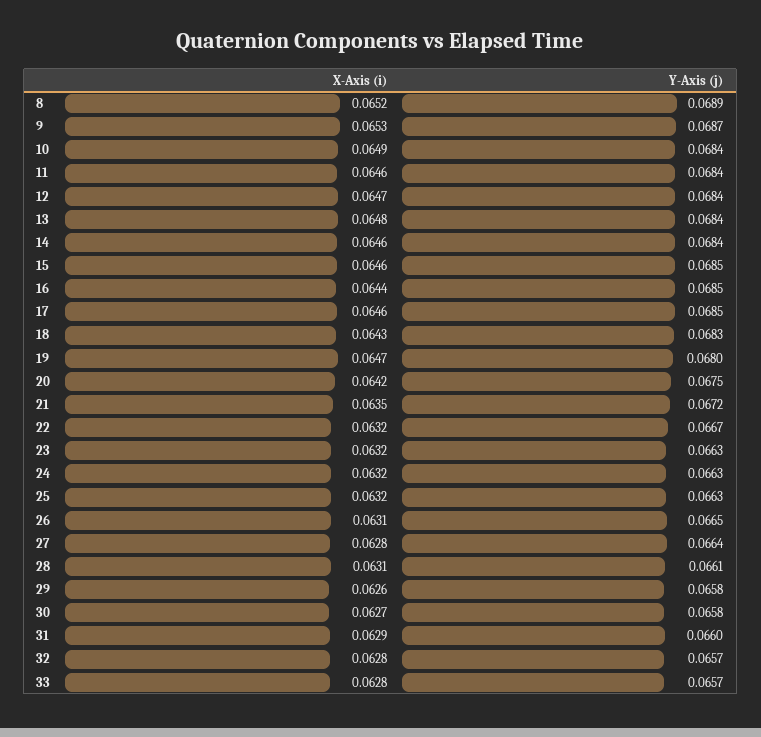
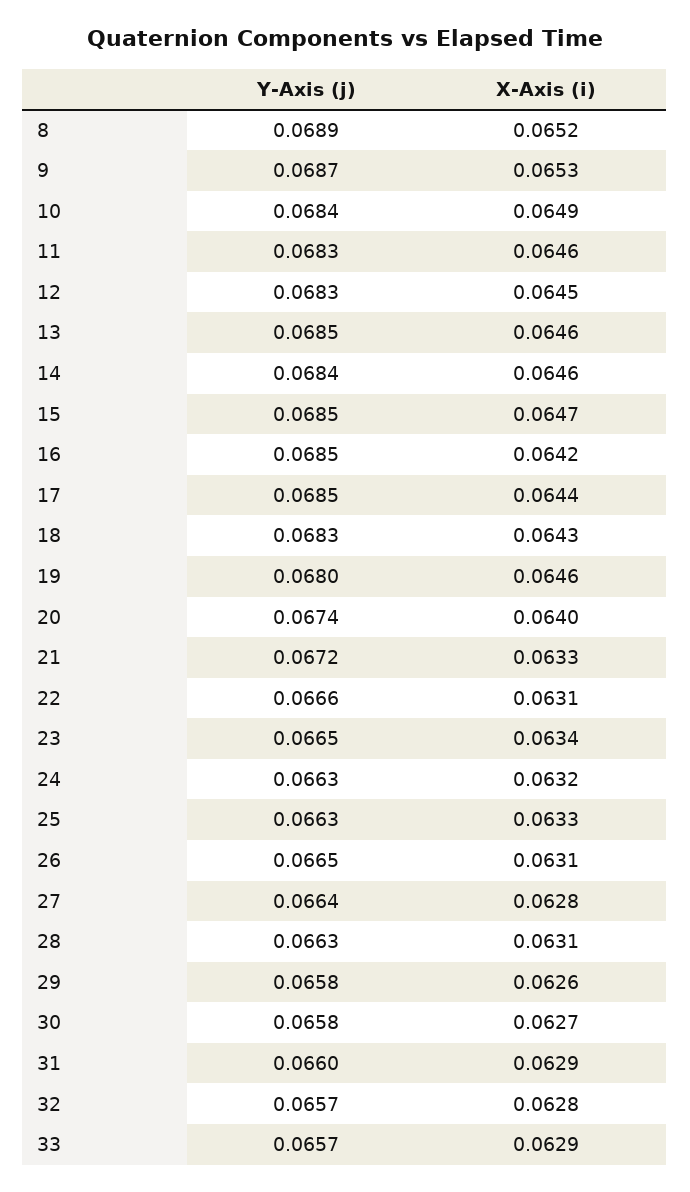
Y-Axis (j), 11: 0.0684 -> 0.0683
X-Axis (i), 12: 0.0647 -> 0.0645
Y-Axis (j), 12: 0.0684 -> 0.0683
X-Axis (i), 13: 0.0648 -> 0.0646
Y-Axis (j), 13: 0.0684 -> 0.0685
X-Axis (i), 15: 0.0646 -> 0.0647
X-Axis (i), 16: 0.0644 -> 0.0642
X-Axis (i), 17: 0.0646 -> 0.0644
X-Axis (i), 19: 0.0647 -> 0.0646
X-Axis (i), 20: 0.0642 -> 0.064
Y-Axis (j), 20: 0.0675 -> 0.0674
X-Axis (i), 21: 0.0635 -> 0.0633
X-Axis (i), 22: 0.0632 -> 0.0631
Y-Axis (j), 22: 0.0667 -> 0.0666
X-Axis (i), 23: 0.0632 -> 0.0634
Y-Axis (j), 23: 0.0663 -> 0.0665
X-Axis (i), 25: 0.0632 -> 0.0633
Y-Axis (j), 28: 0.0661 -> 0.0663
X-Axis (i), 33: 0.0628 -> 0.0629

